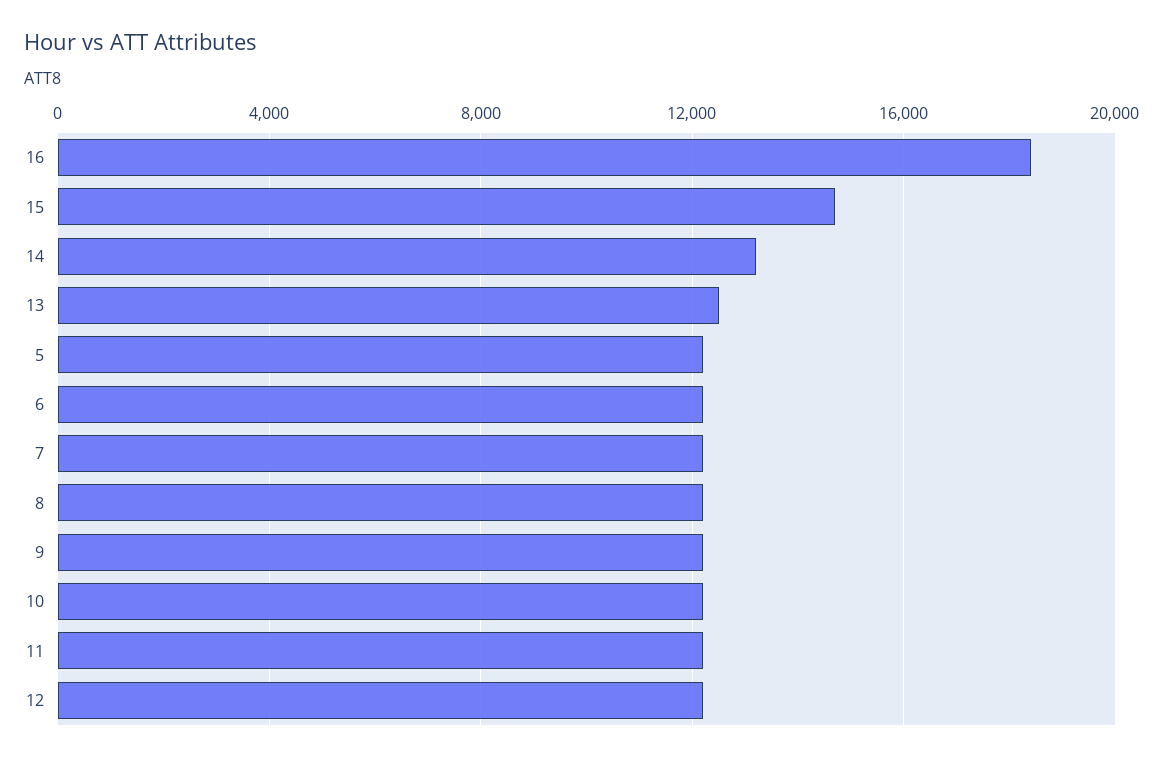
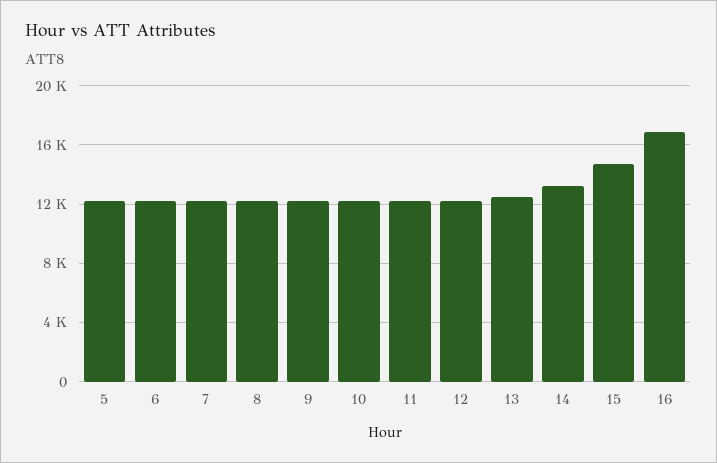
16: 18500 -> 17000

